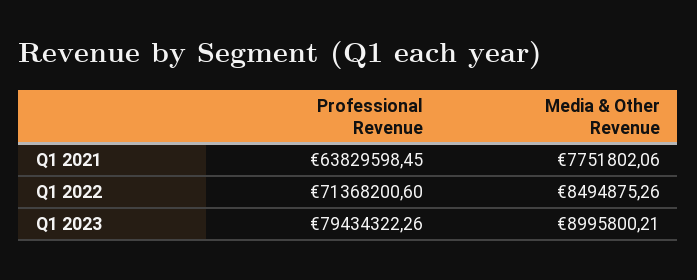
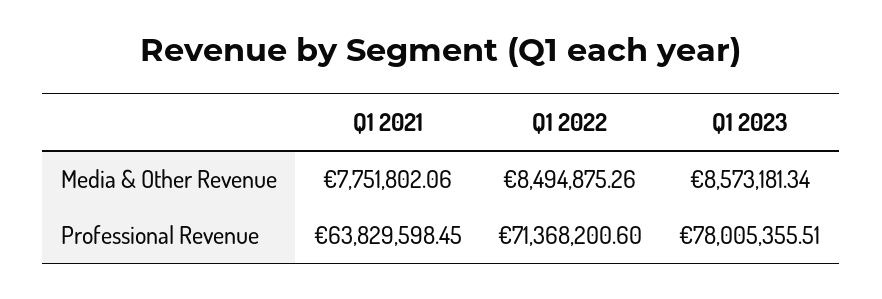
Professional Revenue, Q1 2023: 79434322.26 -> 78005355.51
Media & Other Revenue, Q1 2023: 8995800.21 -> 8573181.34

